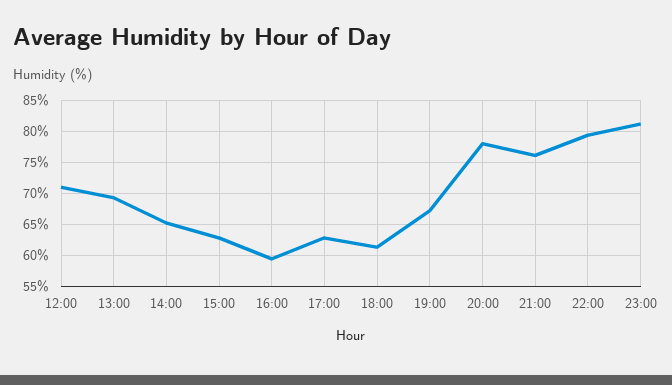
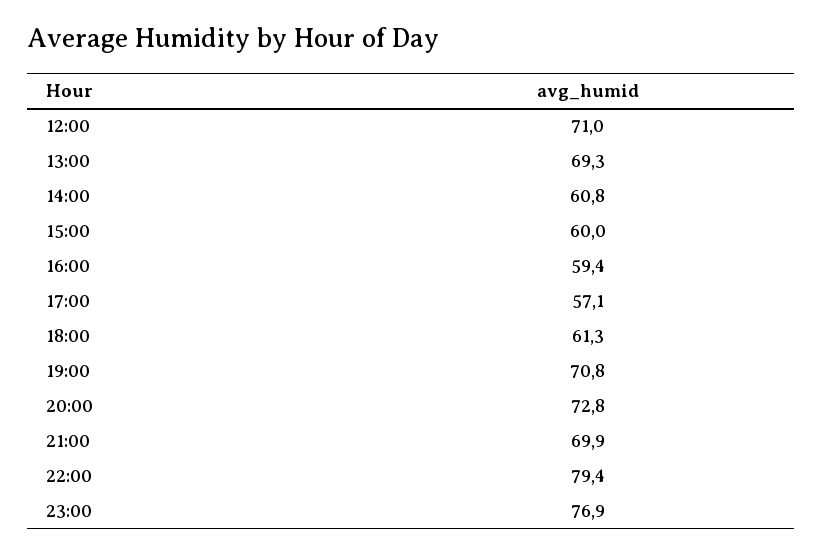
14:00: 65 -> 60.8
15:00: 63 -> 60
17:00: 63 -> 57.1
19:00: 67 -> 70.8
20:00: 78 -> 72.8
21:00: 76 -> 69.9
23:00: 81 -> 76.9

